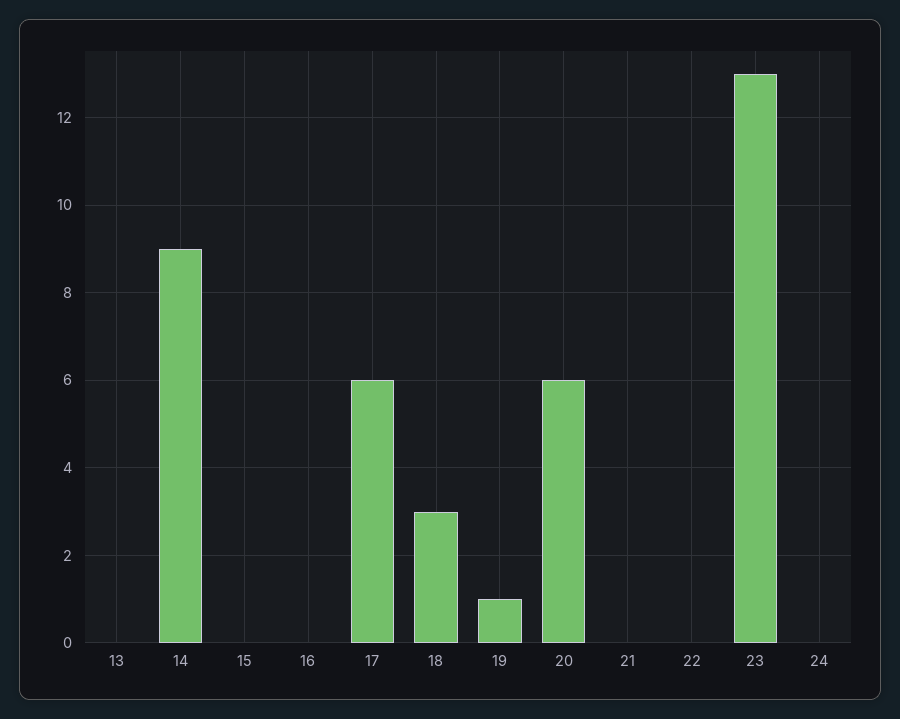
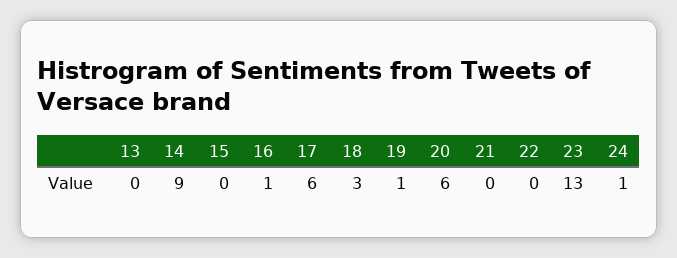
16: 0 -> 1
24: 0 -> 1

